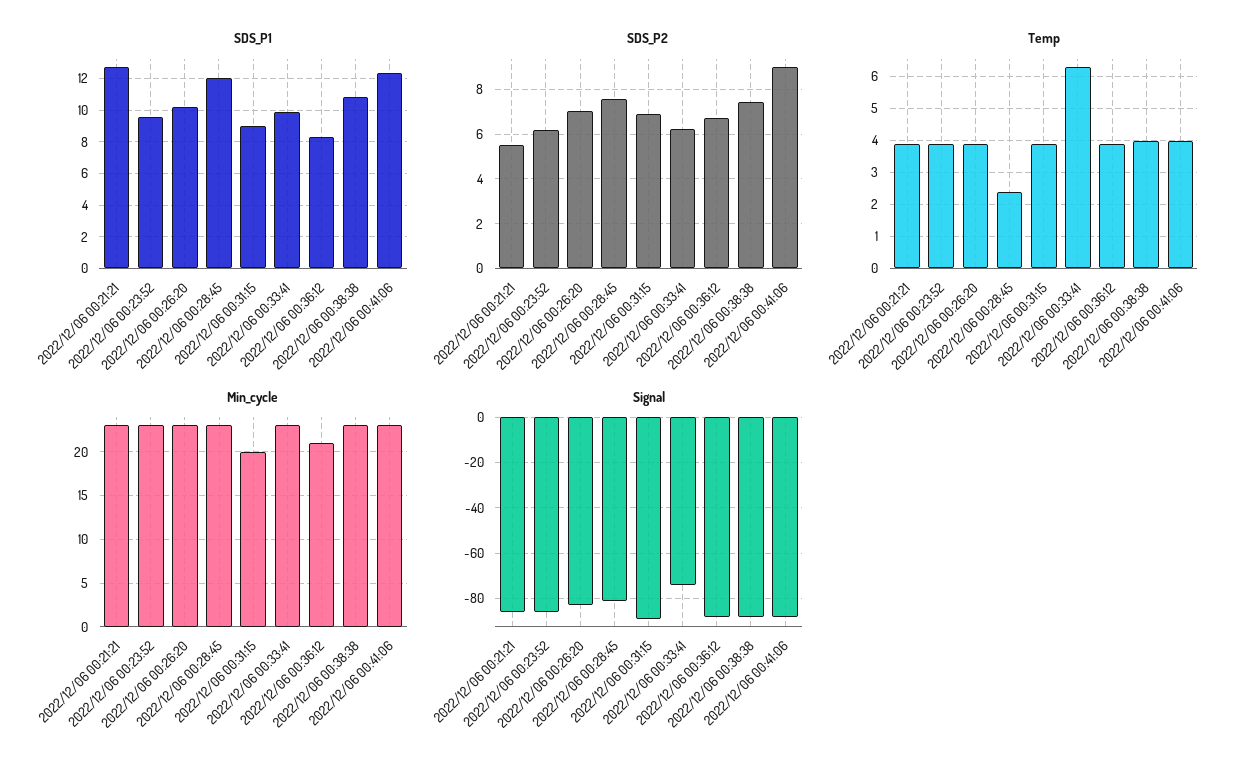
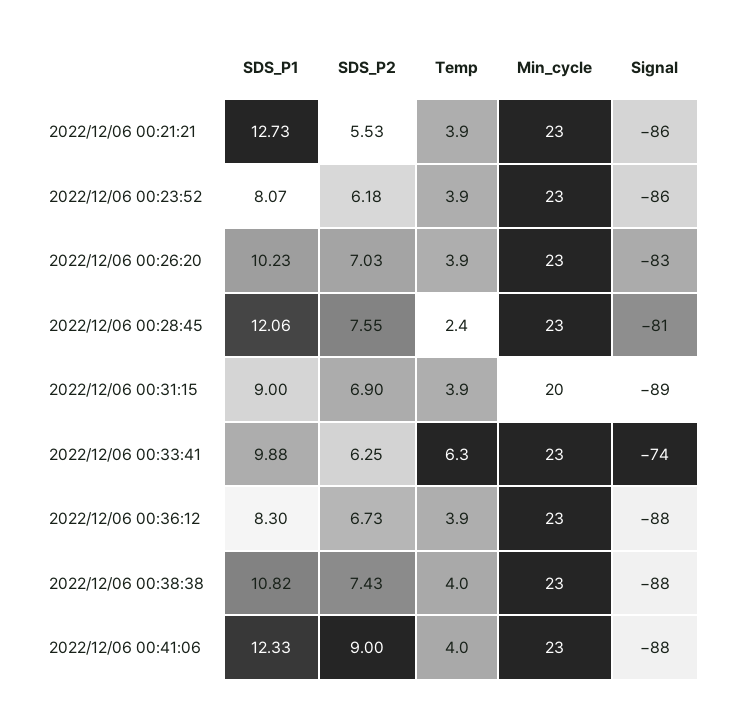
SDS_P1, 2022/12/06 00:23:52: 9.5 -> 8.07
Min_cycle, 2022/12/06 00:36:12: 21 -> 23

